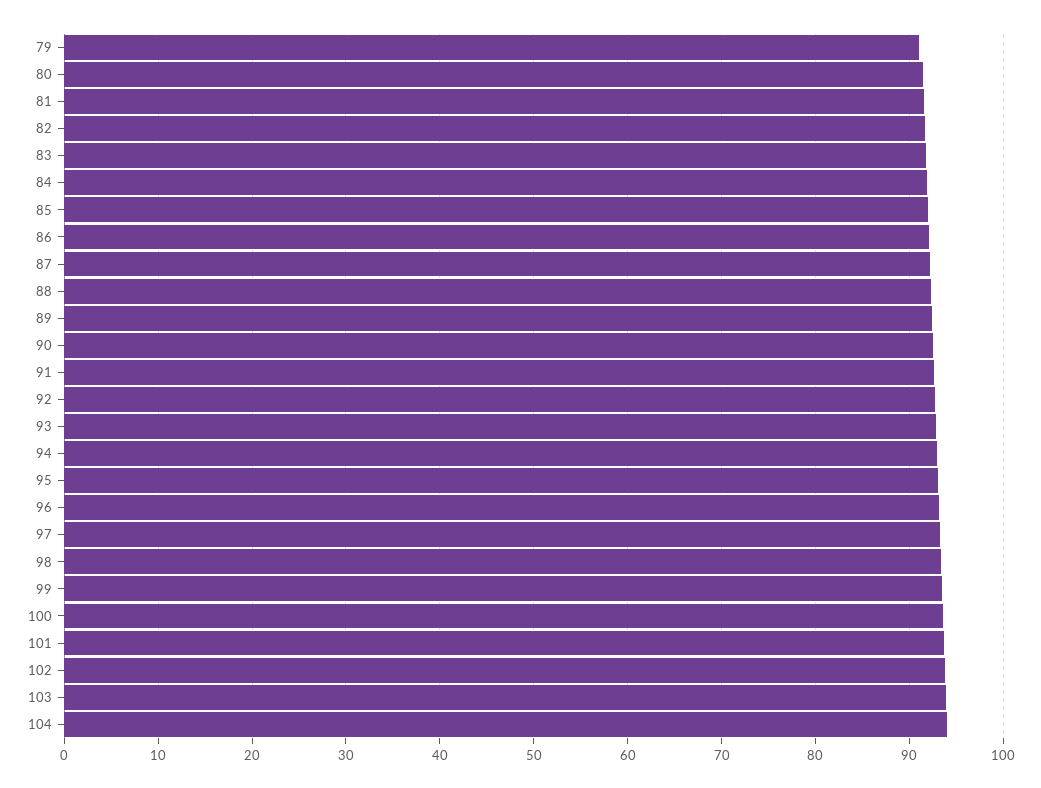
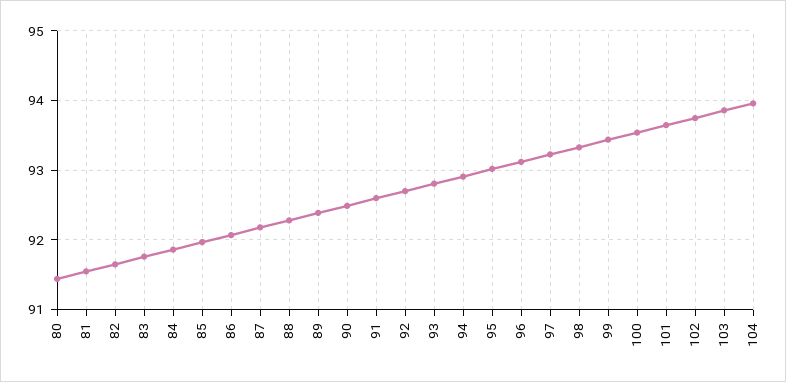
79: 91 -> none

